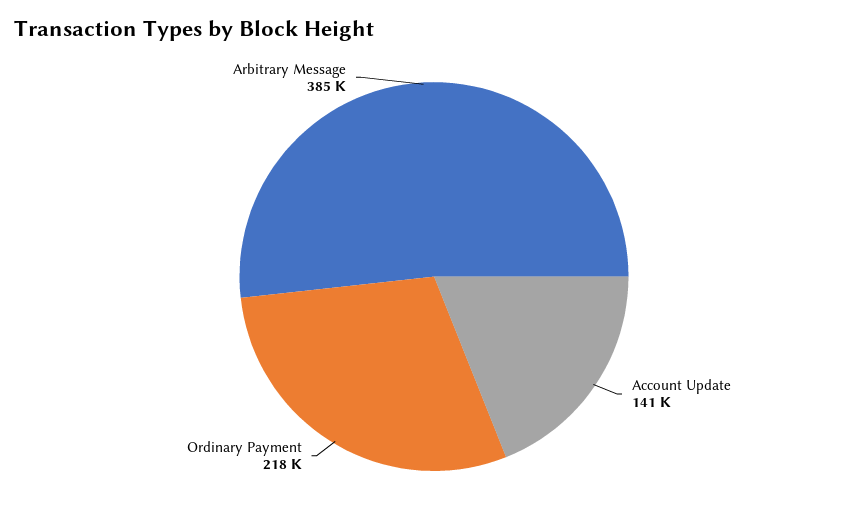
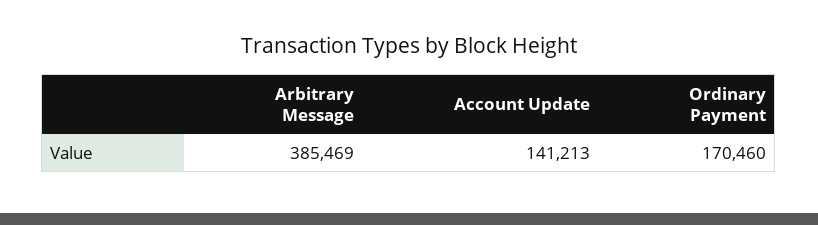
Ordinary Payment: 218000 -> 170460

